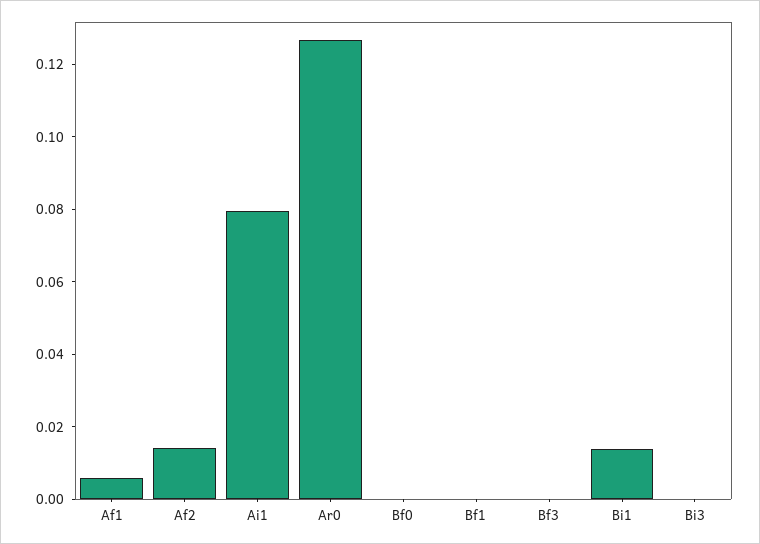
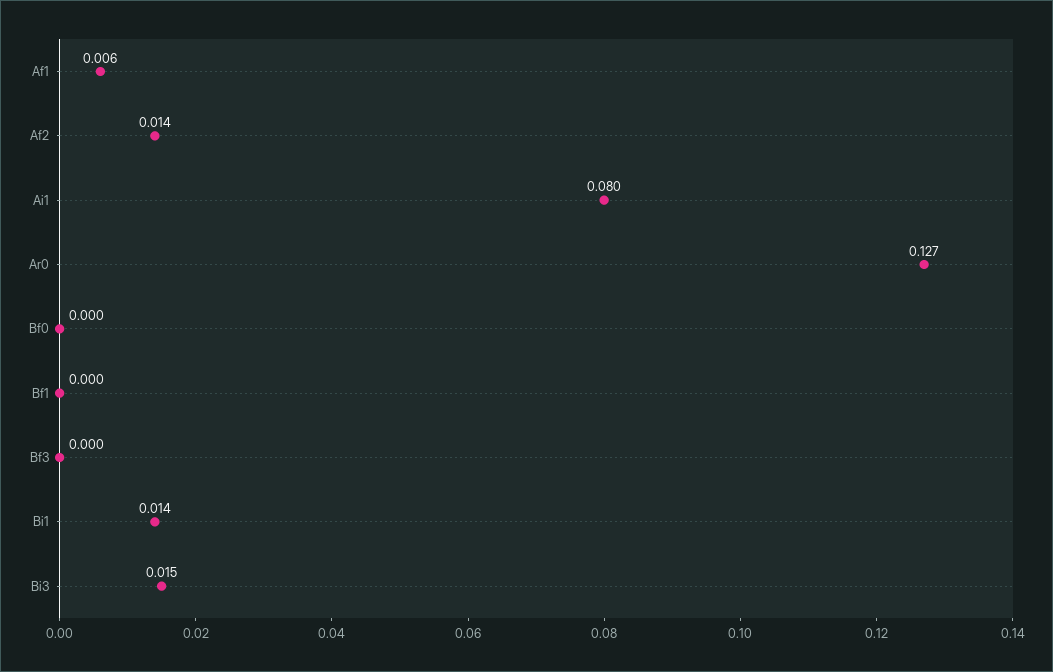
Bi3: 0 -> 0.015

